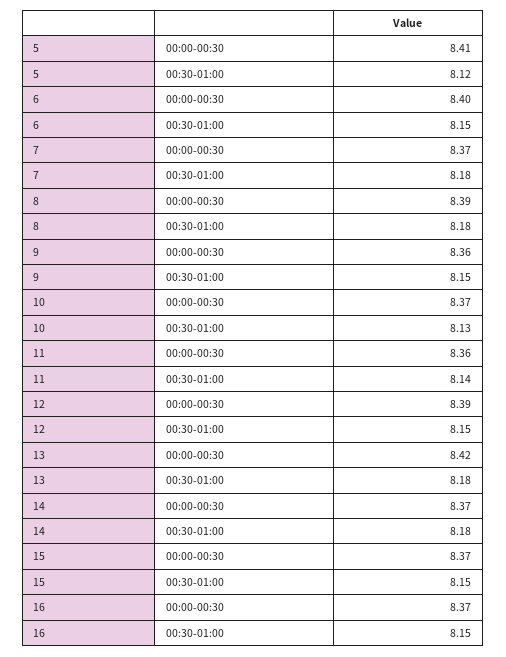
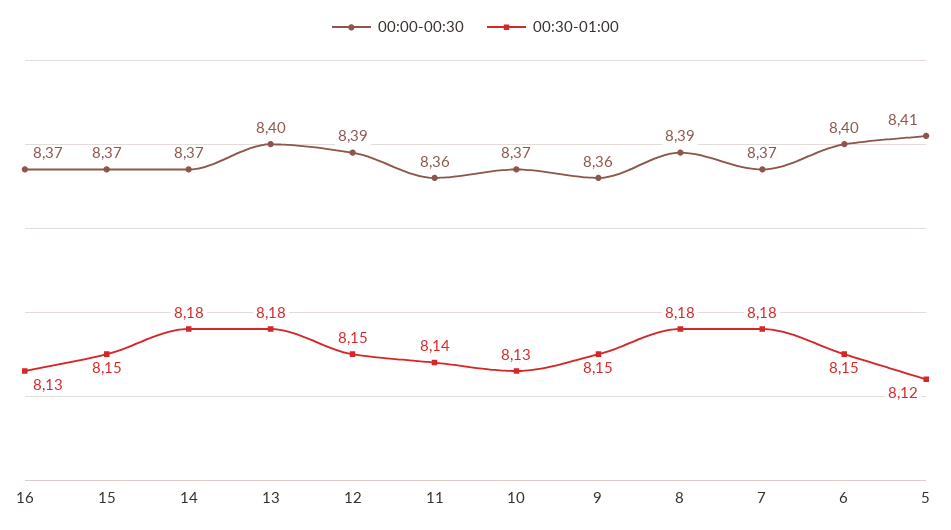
00:00-00:30, 13: 8.42 -> 8.4
00:30-01:00, 16: 8.15 -> 8.13

